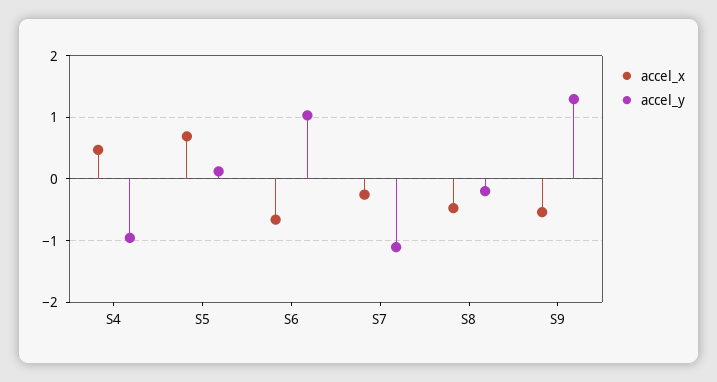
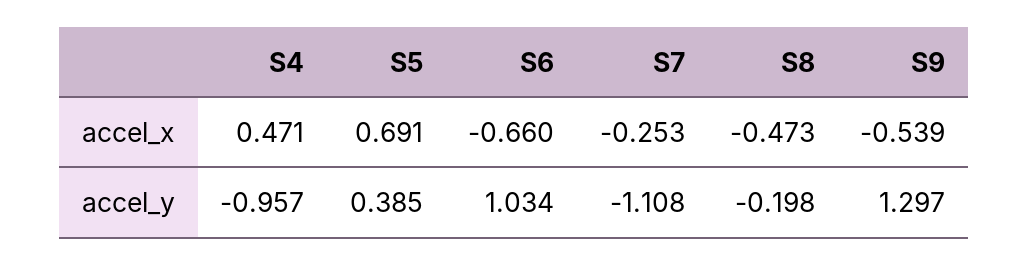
accel_y, S5: 0.1 -> 0.385

